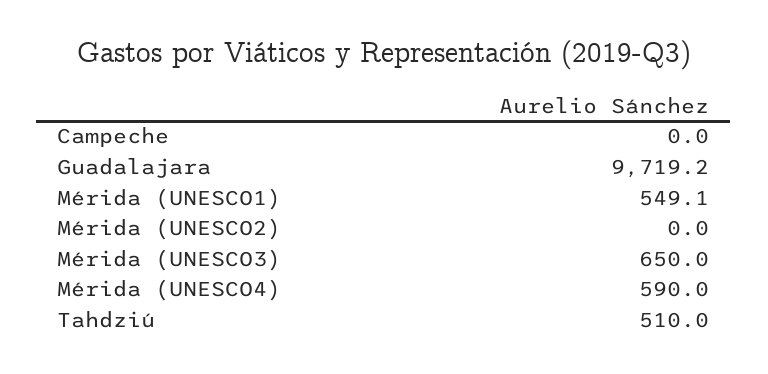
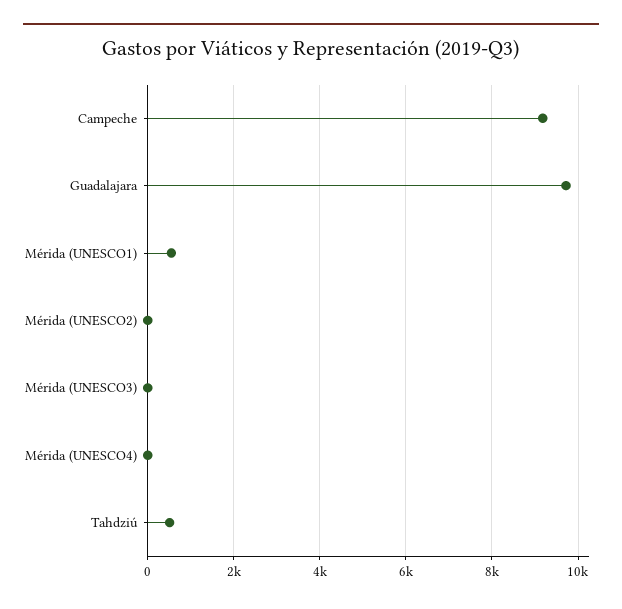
Campeche: 0 -> 9200
Mérida (UNESCO3): 650 -> 0
Mérida (UNESCO4): 590 -> 0

